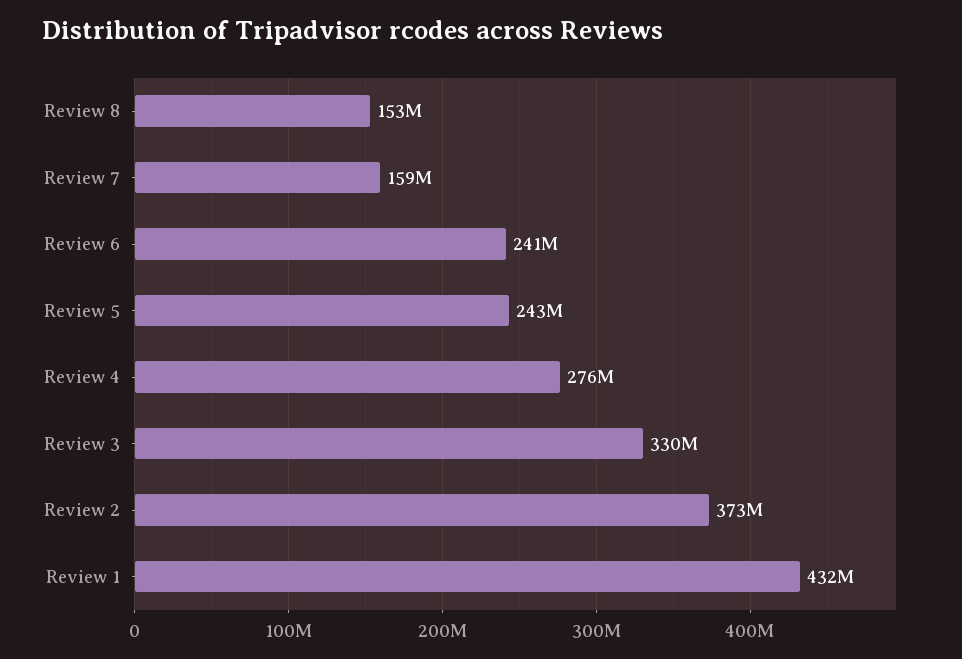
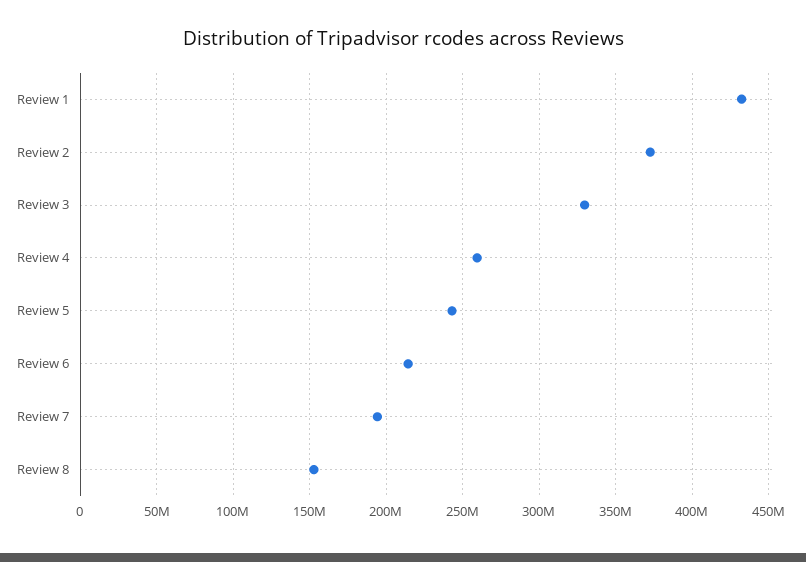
Review 7: 159000000 -> 195000000
Review 6: 241000000 -> 215000000
Review 4: 276000000 -> 260000000

